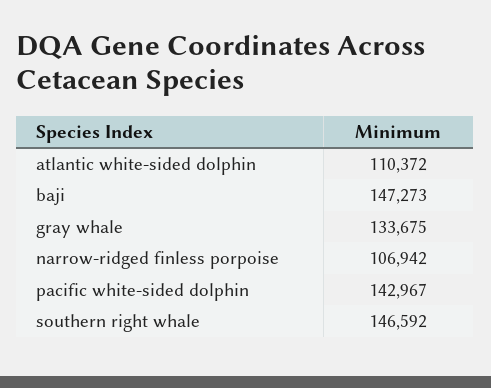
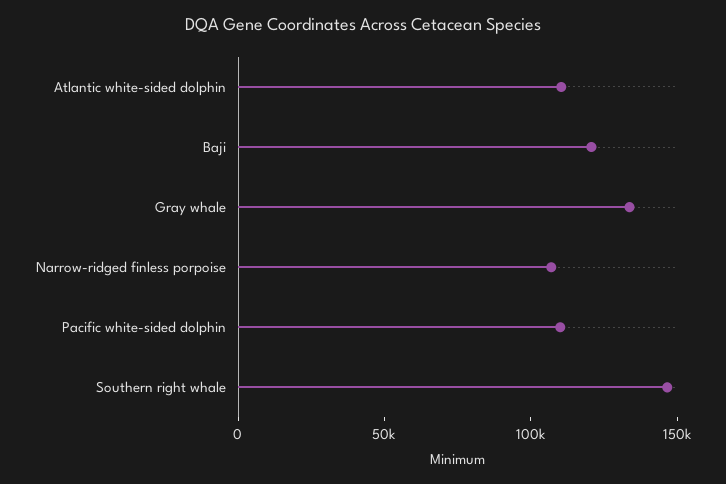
baji: 147273 -> 120000
pacific white-sided dolphin: 142967 -> 110000

